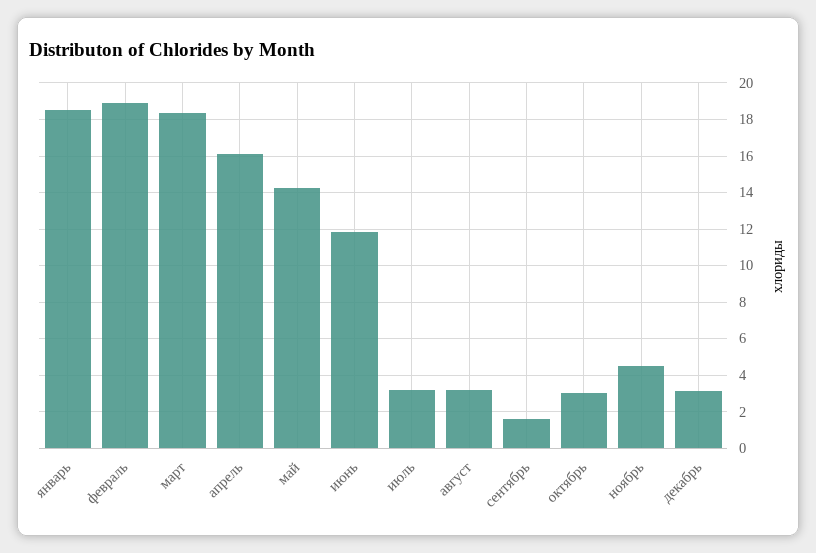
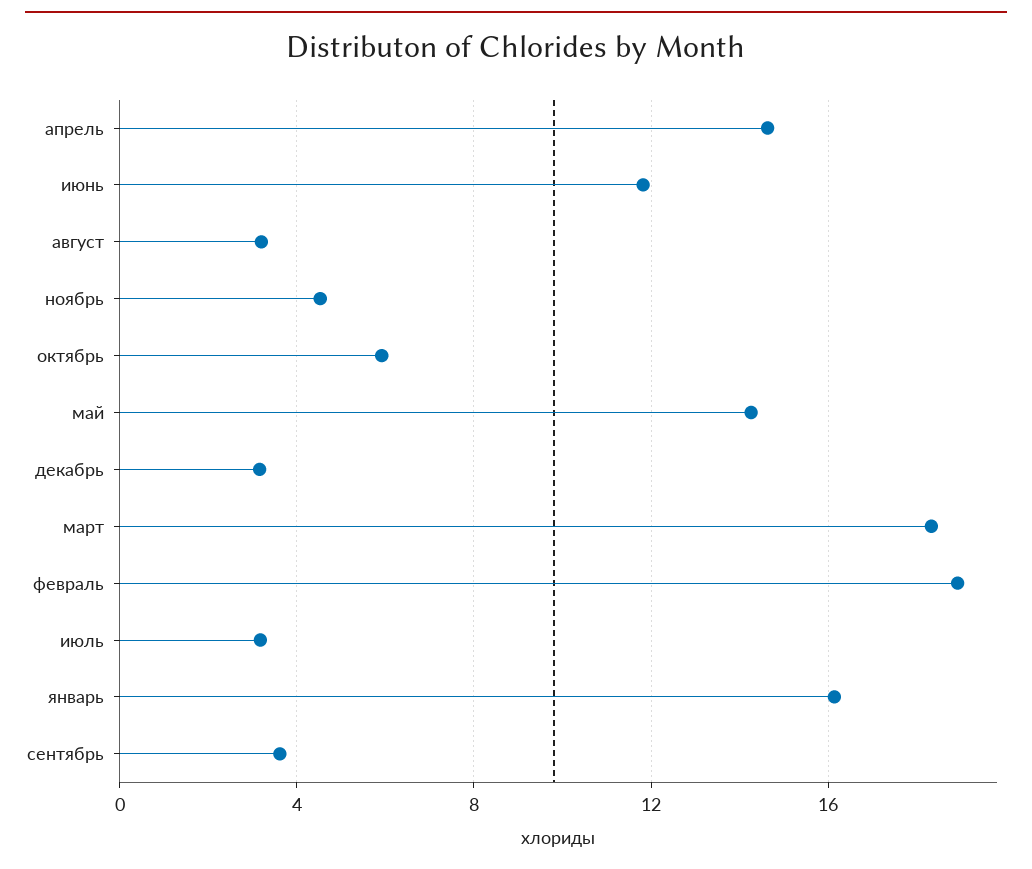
январь: 18.5 -> 16
апрель: 16 -> 14.5
сентябрь: 1.5 -> 3.5
октябрь: 3 -> 6

